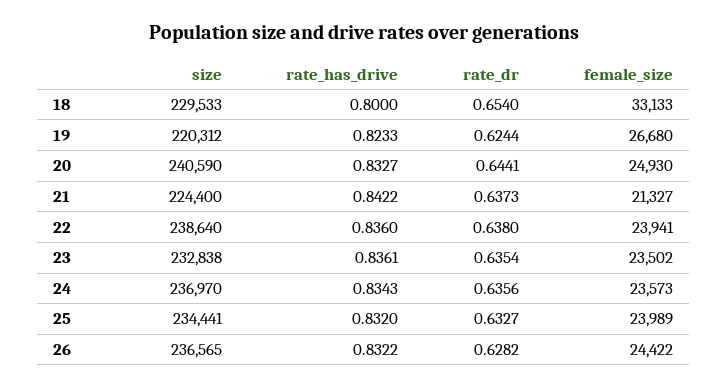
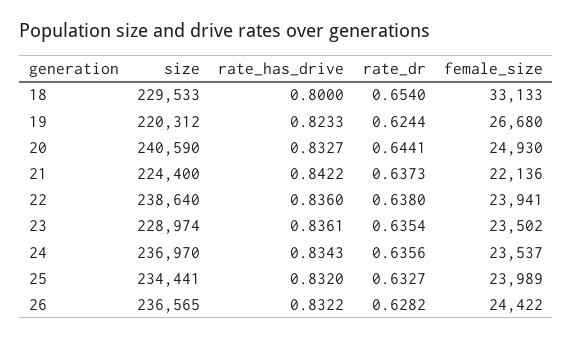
female_size, 21: 21327 -> 22136
size, 23: 232838 -> 228974
female_size, 24: 23573 -> 23537

